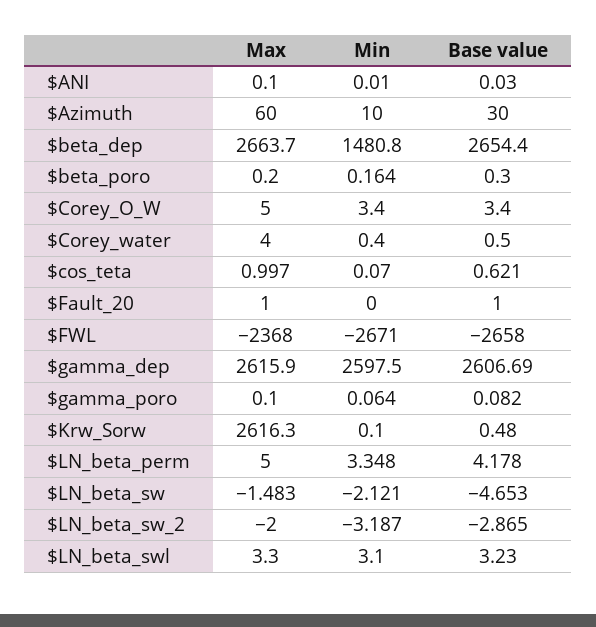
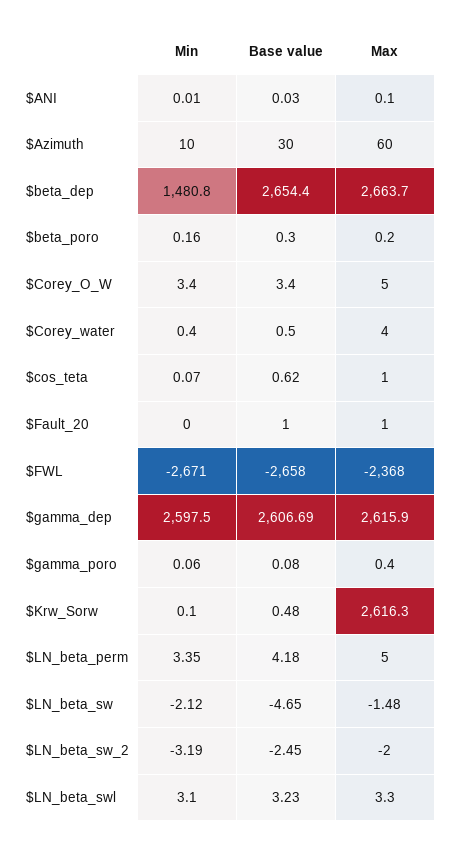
Max, $gamma_poro: 0.1 -> 0.4
Base value, $LN_beta_sw_2: -2.865 -> -2.45

